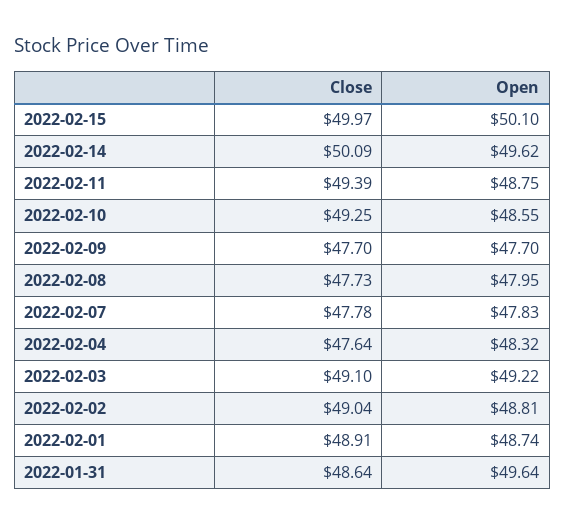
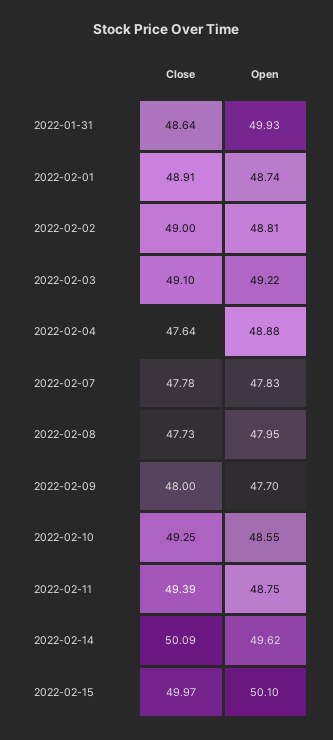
Close, 2022-02-09: 47.7 -> 48
Open, 2022-02-04: 48.32 -> 48.88
Close, 2022-02-02: 49.04 -> 49
Open, 2022-01-31: 49.64 -> 49.93

